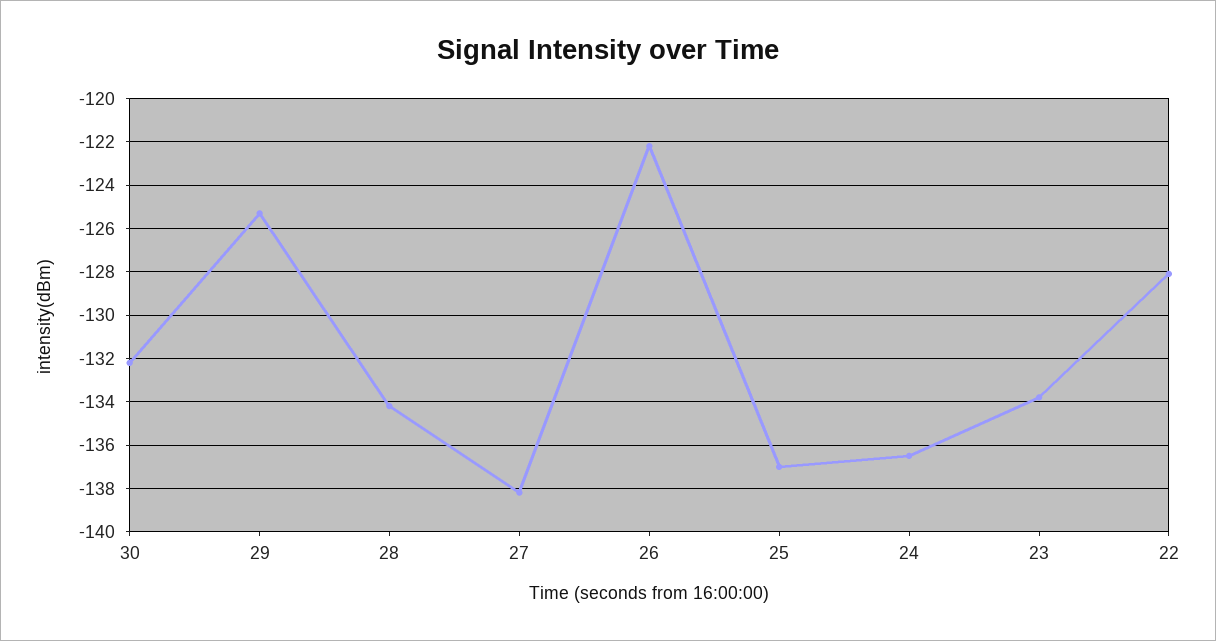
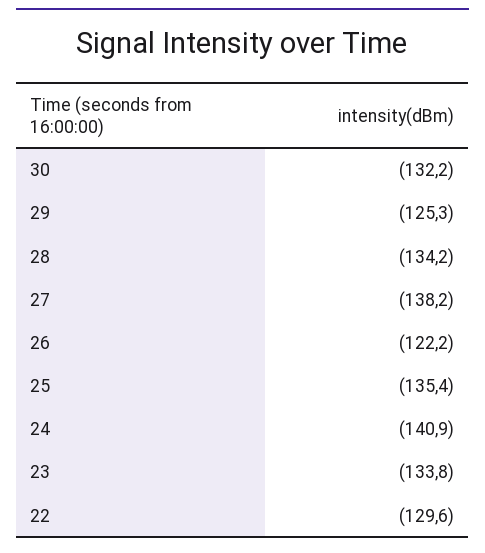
25: -137 -> -135.4
24: -136.5 -> -140.9
22: -128 -> -129.6

